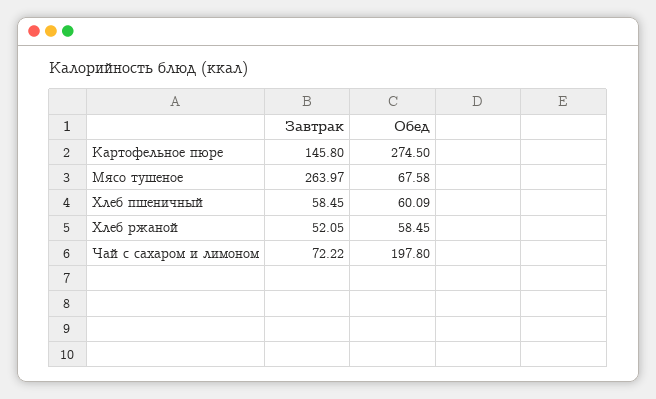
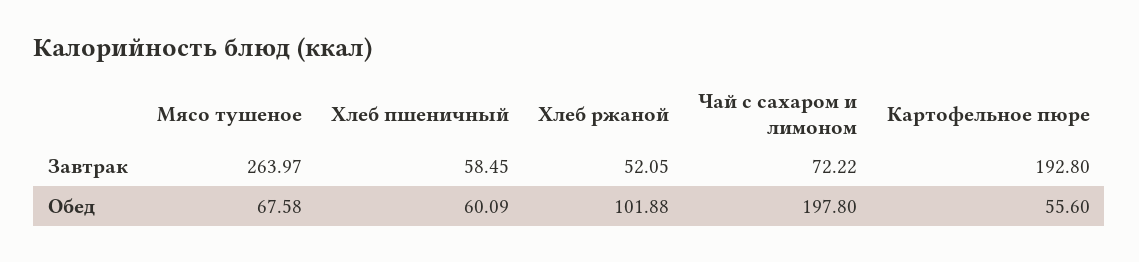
Завтрак, Картофельное пюре: 145.8 -> 192.8
Обед, Картофельное пюре: 274.5 -> 55.6
Обед, Хлеб ржаной: 58.45 -> 101.88

